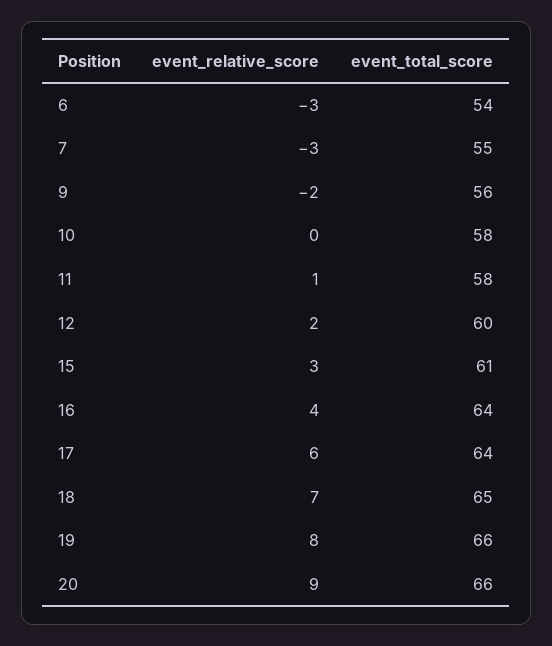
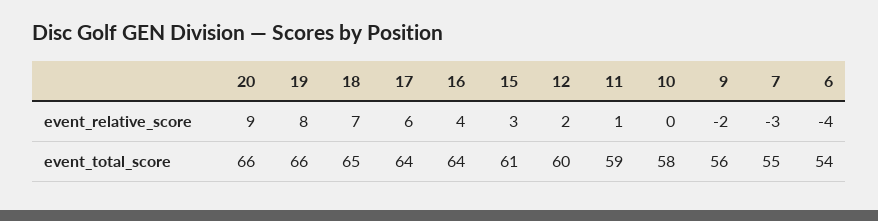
event_relative_score, 6: -3 -> -4
event_total_score, 11: 58 -> 59

